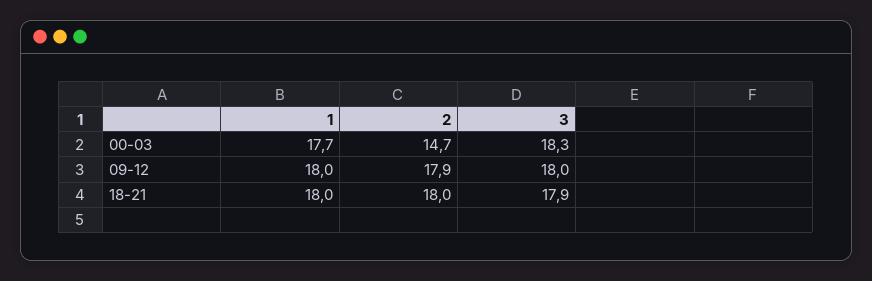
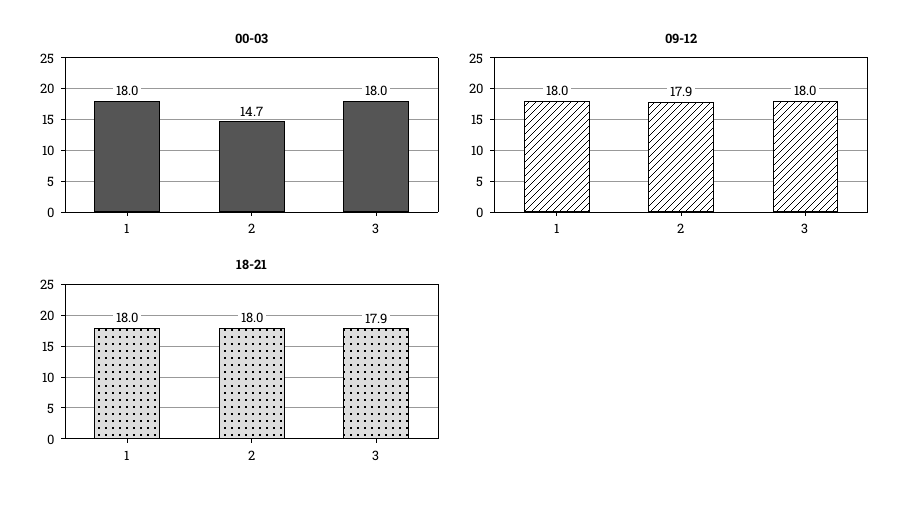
00-03, 1: 17.7 -> 18
00-03, 3: 18.3 -> 18

